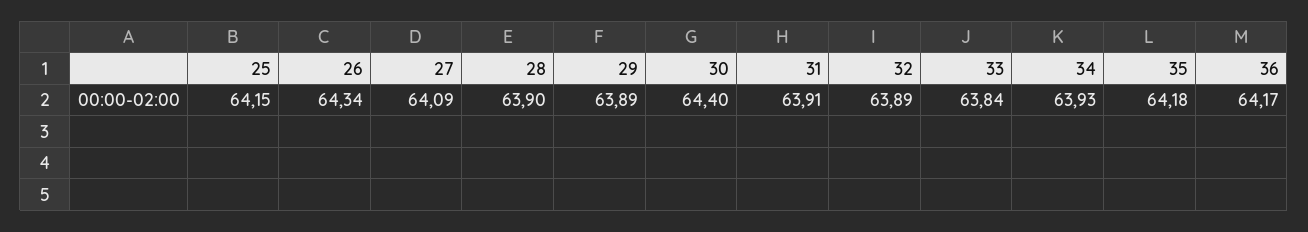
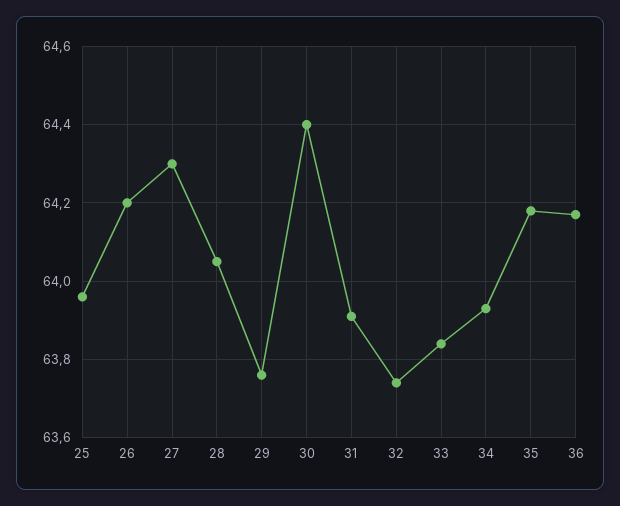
25: 64.15 -> 63.95
26: 64.34 -> 64.2
27: 64.09 -> 64.3
28: 63.9 -> 64.05
29: 63.89 -> 63.75
32: 63.89 -> 63.75

